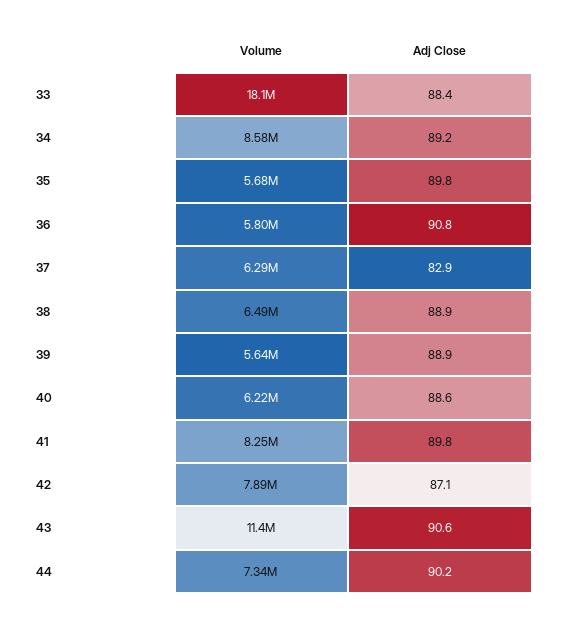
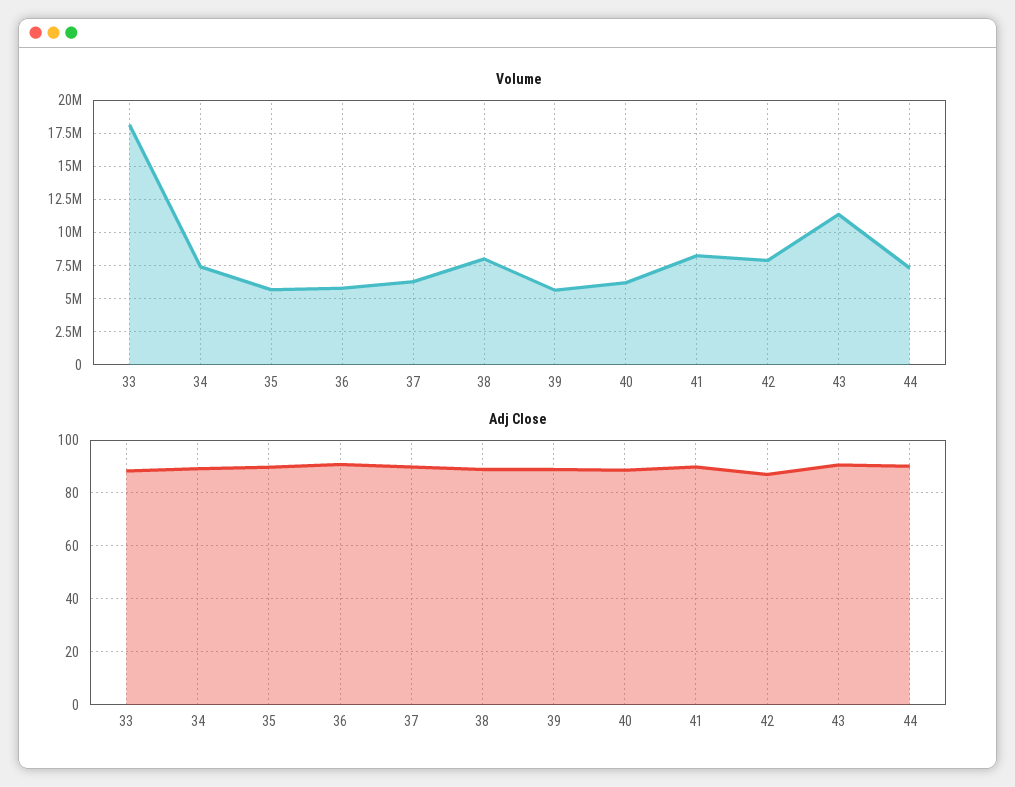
Volume, 34: 8580000 -> 7500000
Adj Close, 37: 82.9 -> 90
Volume, 38: 6490000 -> 8000000

